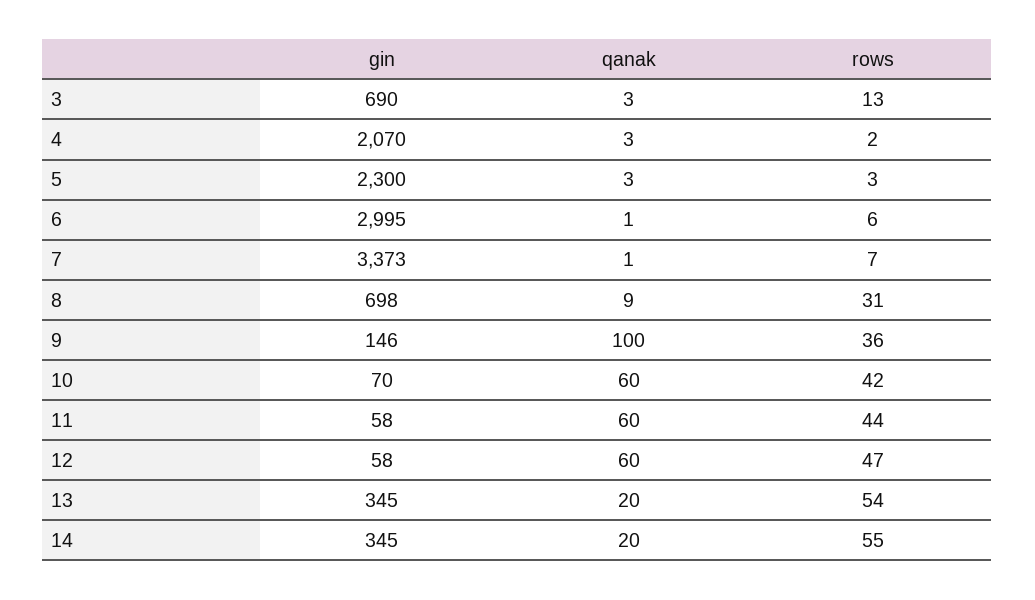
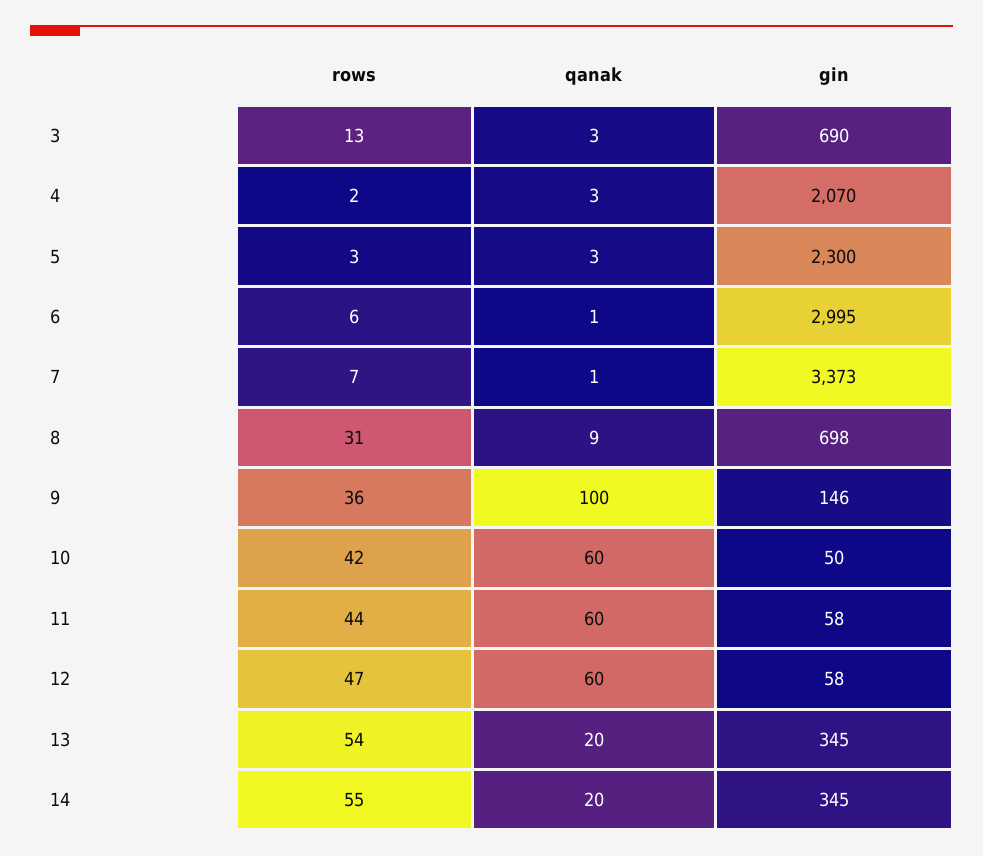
gin, 10: 70 -> 50

